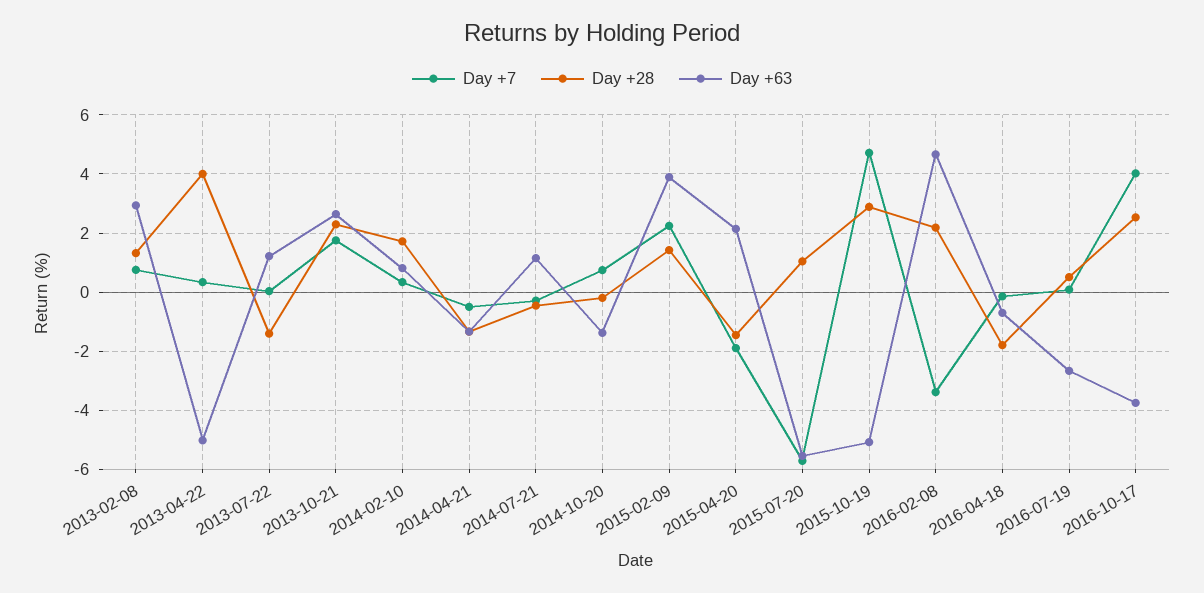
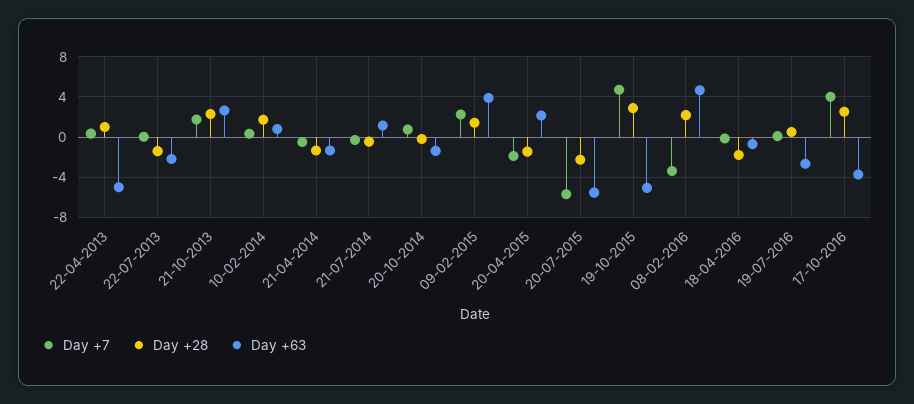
Day +7, 2013-02-08: 0.75 -> none
Day +28, 2013-02-08: 1.25 -> none
Day +63, 2013-02-08: 3 -> none
Day +28, 2013-04-22: 4 -> 1
Day +63, 2013-07-22: 1.25 -> -2
Day +28, 2015-07-20: 1 -> -2

